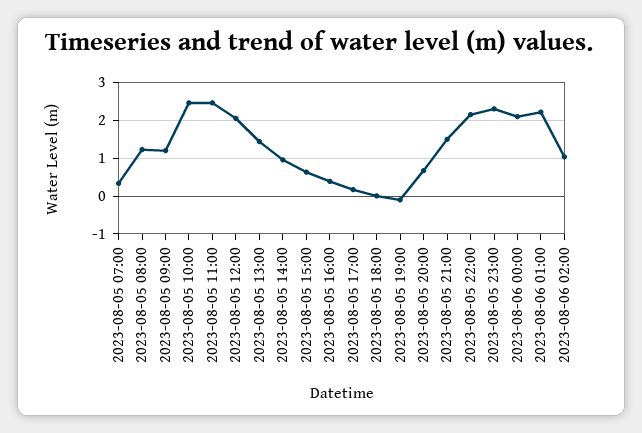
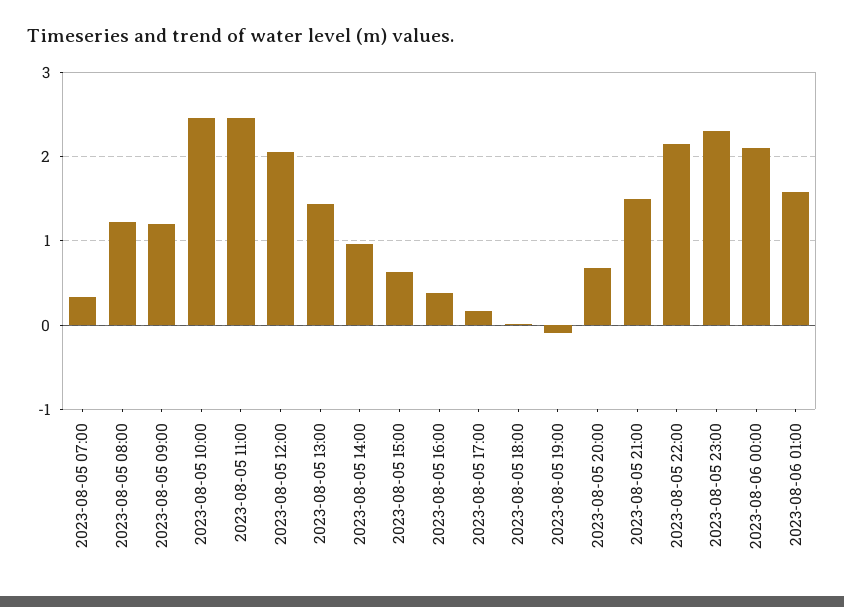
2023-08-06 01:00: 2.2 -> 1.6
2023-08-06 02:00: 1 -> none

